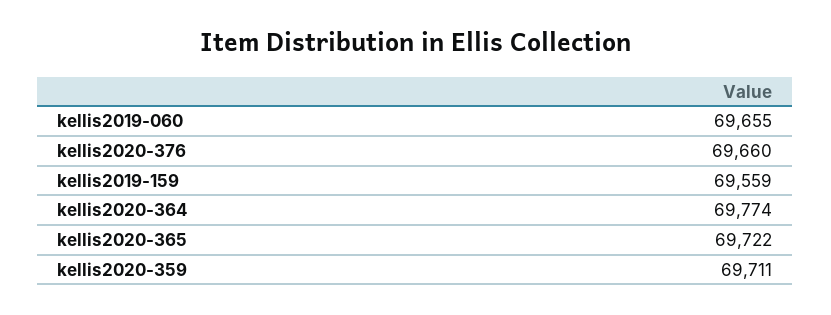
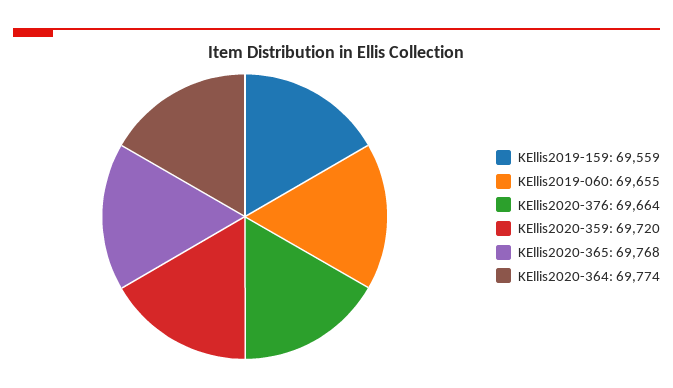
kellis2020-376: 69660 -> 69664
kellis2020-365: 69722 -> 69768
kellis2020-359: 69711 -> 69720

